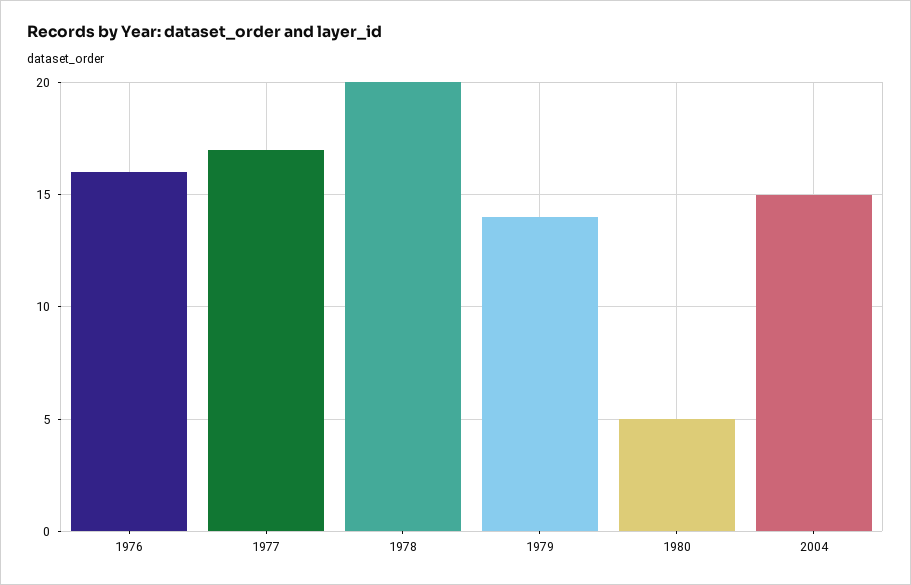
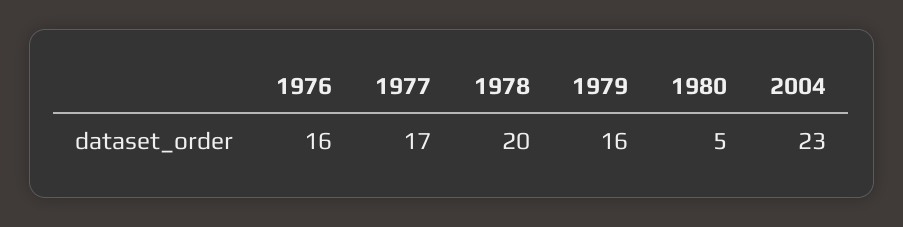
1979: 14 -> 16
2004: 15 -> 23

